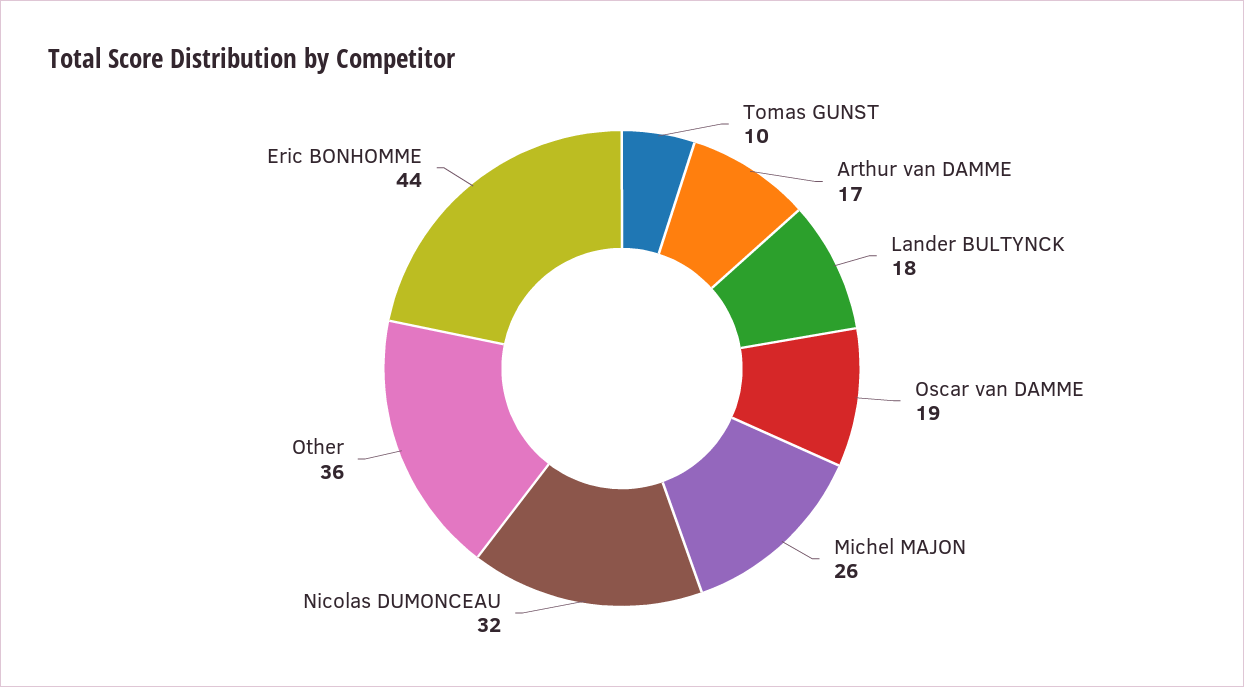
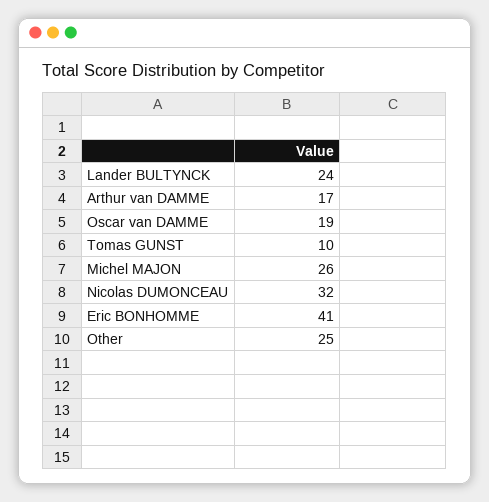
Lander BULTYNCK: 18 -> 24
Other: 36 -> 25
Eric BONHOMME: 44 -> 41

